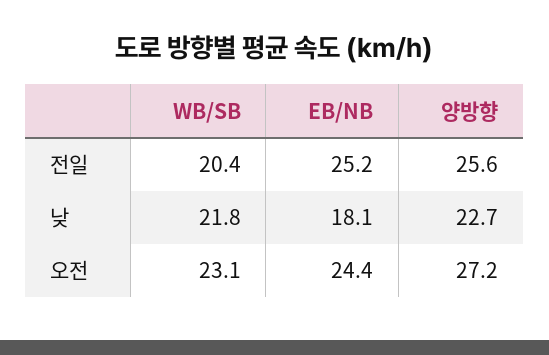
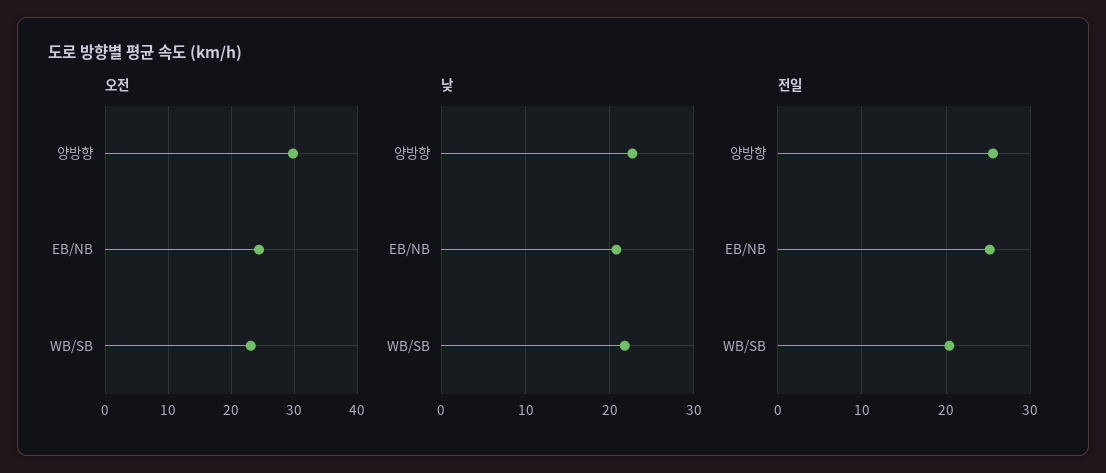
낮, EB/NB: 18.1 -> 21
오전, 양방향: 27.2 -> 30

